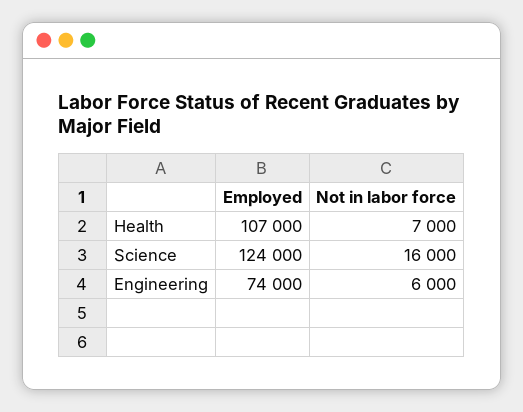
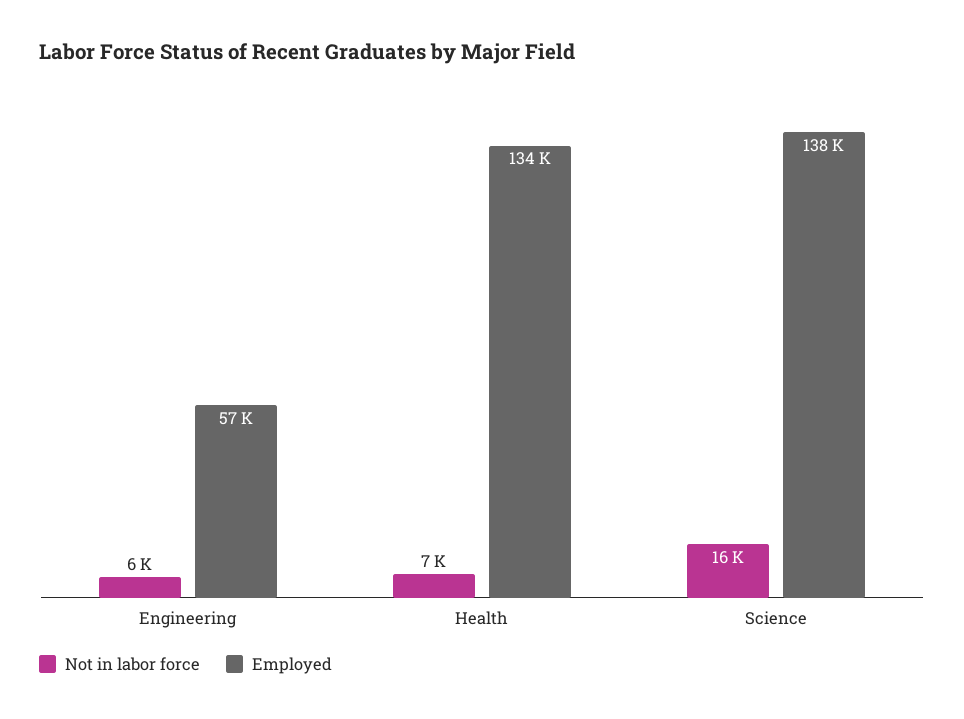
Employed, Health: 107000 -> 134000
Employed, Science: 124000 -> 138000
Employed, Engineering: 74000 -> 57000

